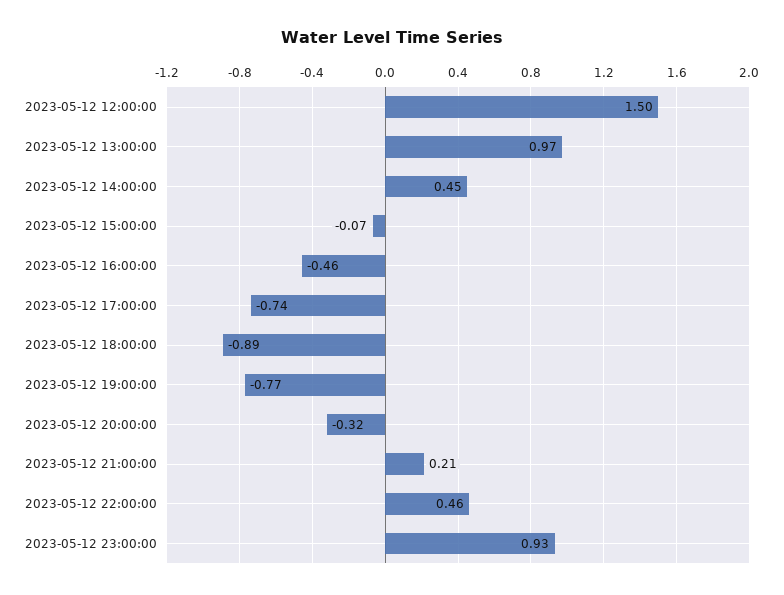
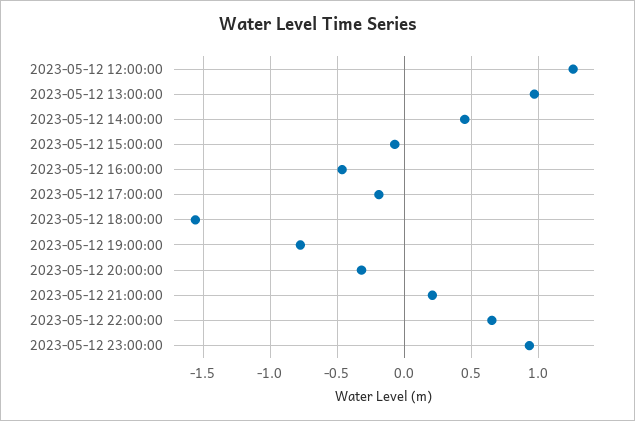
2023-05-12 12:00:00: 1.5 -> 1.25
2023-05-12 17:00:00: -0.74 -> -0.2
2023-05-12 18:00:00: -0.89 -> -1.55
2023-05-12 22:00:00: 0.46 -> 0.65

